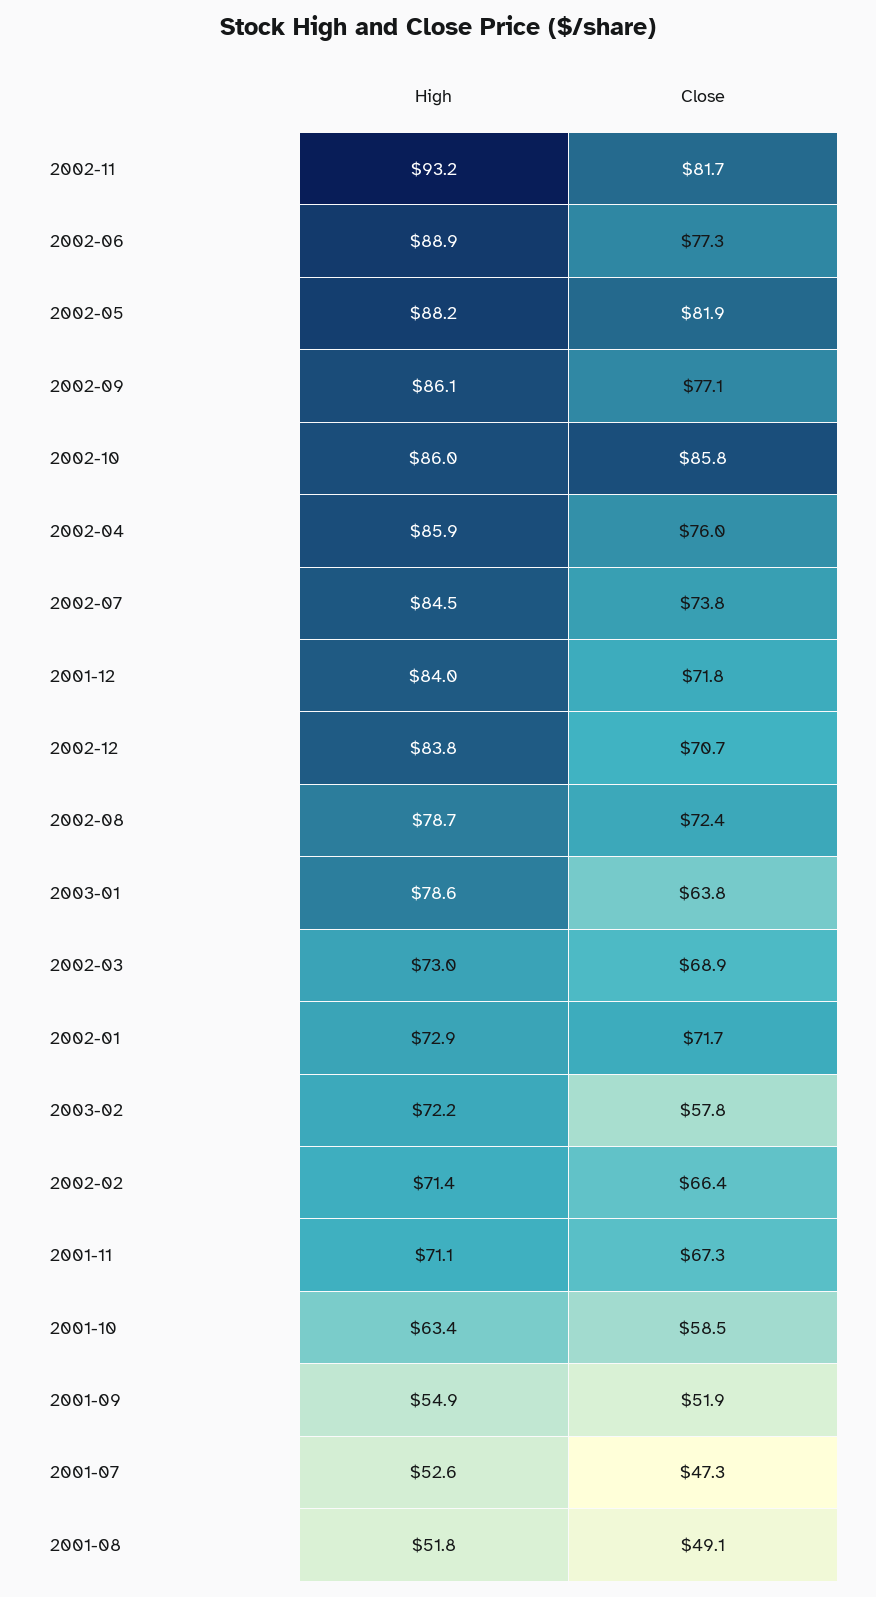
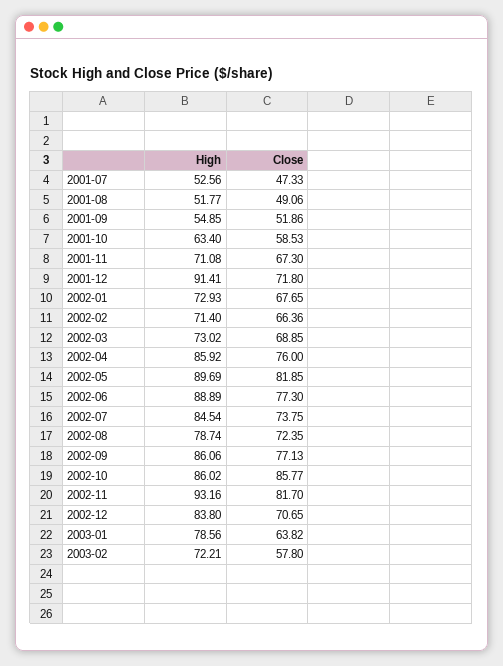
High, 2002-05: 88.2 -> 89.69
High, 2001-12: 84 -> 91.41
Close, 2002-01: 71.7 -> 67.65

